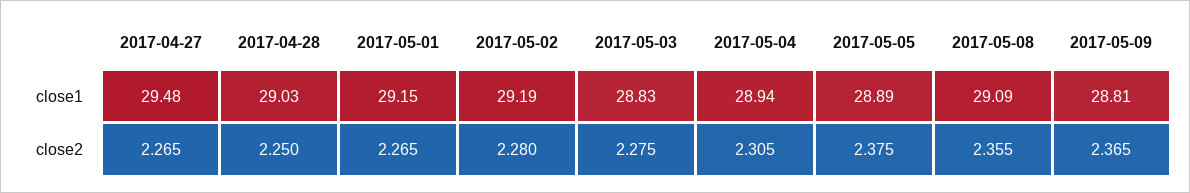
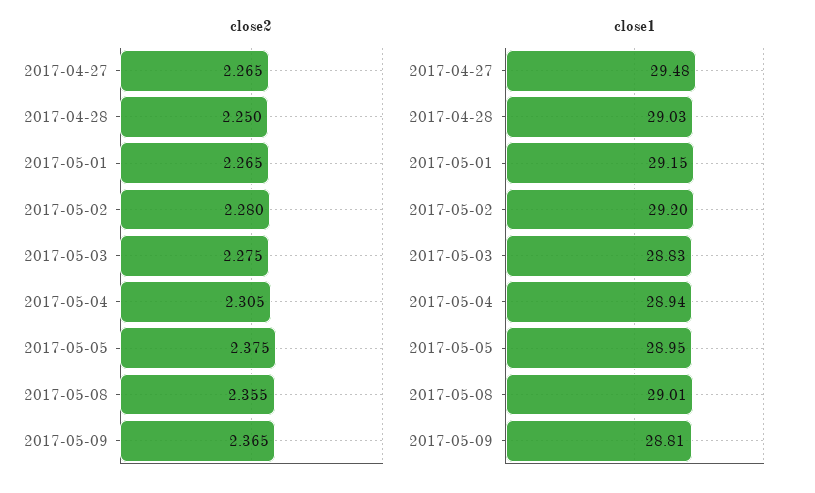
close1, 2017-05-02: 29.19 -> 29.2
close1, 2017-05-05: 28.89 -> 28.95
close1, 2017-05-08: 29.09 -> 29.01

